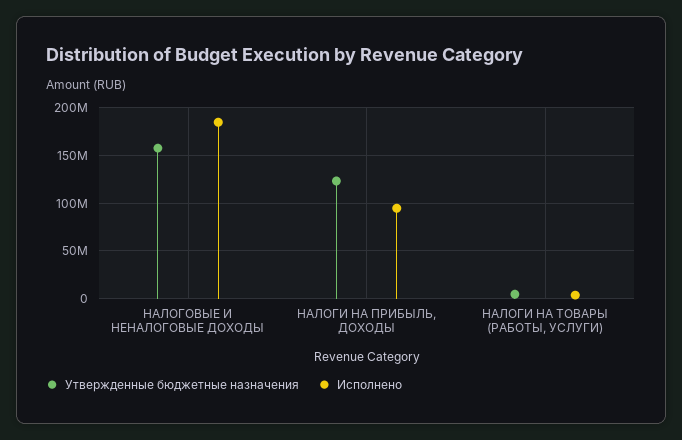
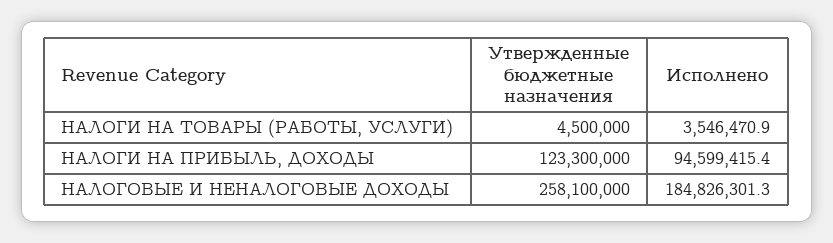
Утвержденные бюджетные назначения, НАЛОГОВЫЕ И НЕНАЛОГОВЫЕ ДОХОДЫ: 160000000 -> 258100000

